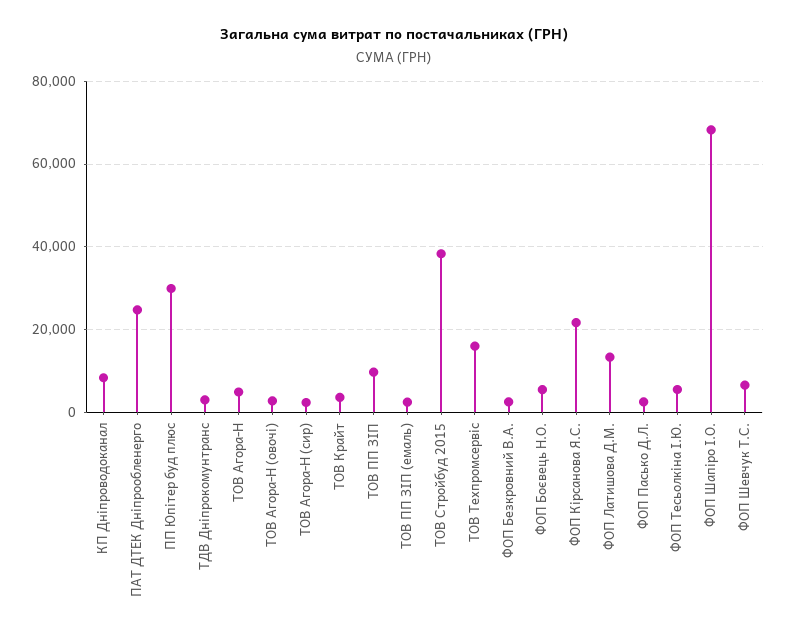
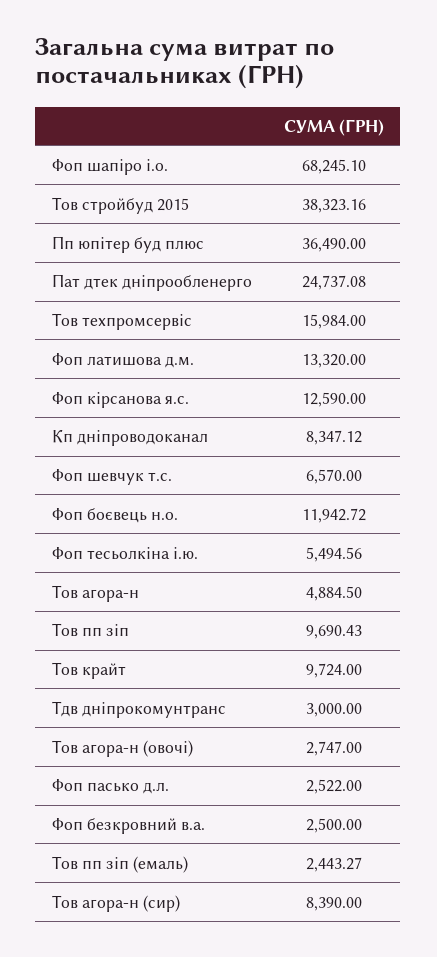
ПП Юпітер буд плюс: 30000 -> 36490
ТОВ Агора-Н (сир): 2000 -> 8390
ТОВ Крайт: 4000 -> 9724
ФОП Боєвець Н.О.: 6000 -> 11942.72
ФОП Кірсанова Я.С.: 22000 -> 12590

